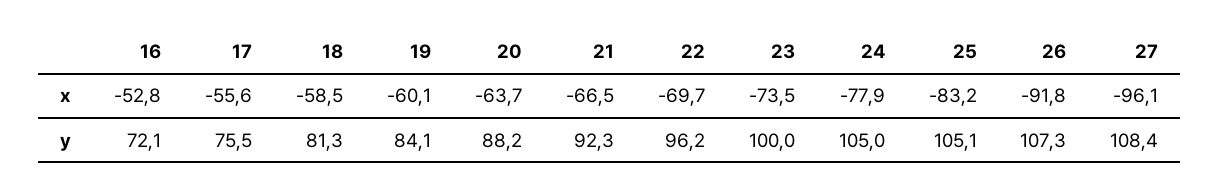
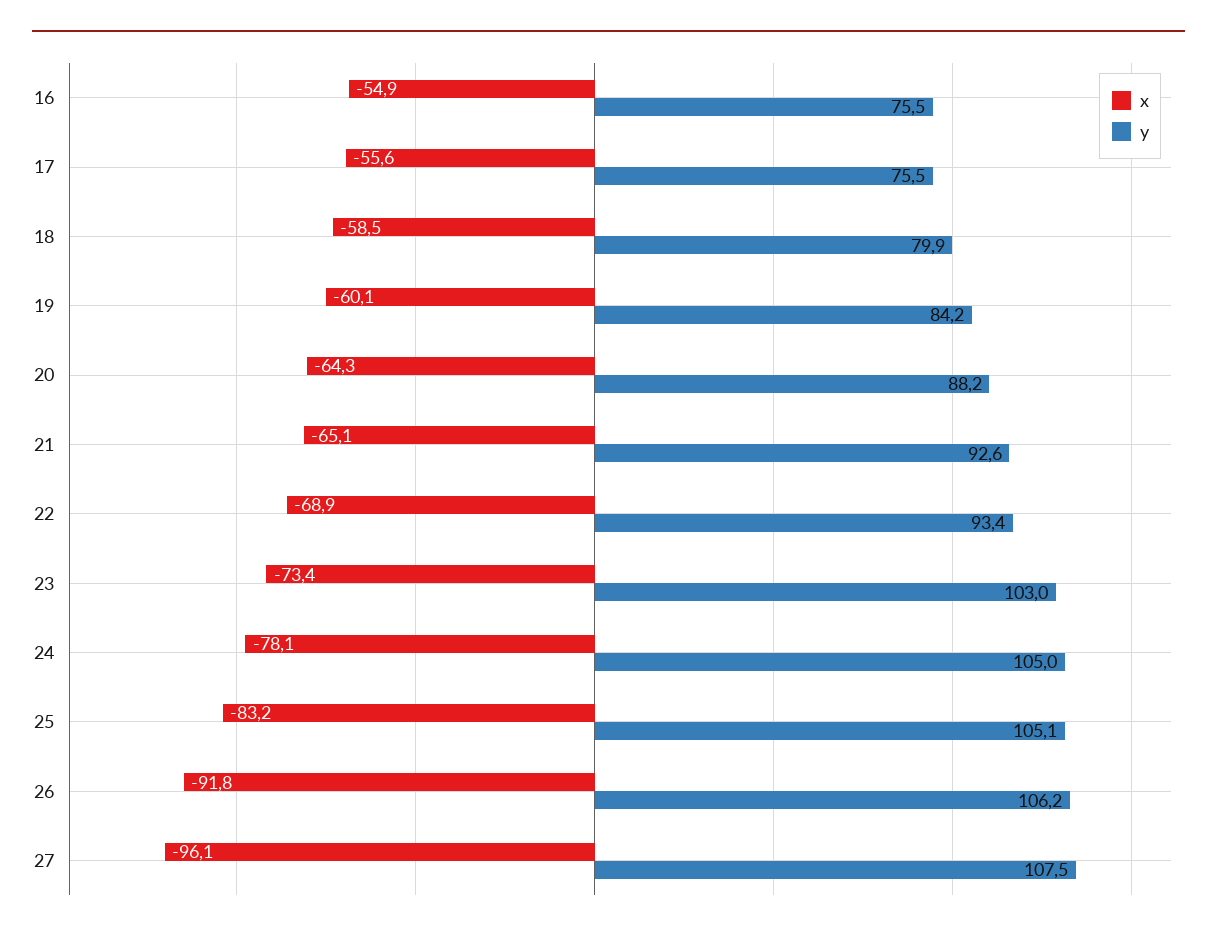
x, 16: -52.8 -> -54.9
x, 20: -63.7 -> -64.3
x, 21: -66.5 -> -65.1
x, 22: -69.7 -> -68.9
x, 23: -73.5 -> -73.4
x, 24: -77.9 -> -78.1
y, 16: 72.1 -> 75.5
y, 18: 81.3 -> 79.9
y, 19: 84.1 -> 84.2
y, 21: 92.3 -> 92.6
y, 22: 96.2 -> 93.4
y, 23: 100 -> 103
y, 26: 107.3 -> 106.2
y, 27: 108.4 -> 107.5

